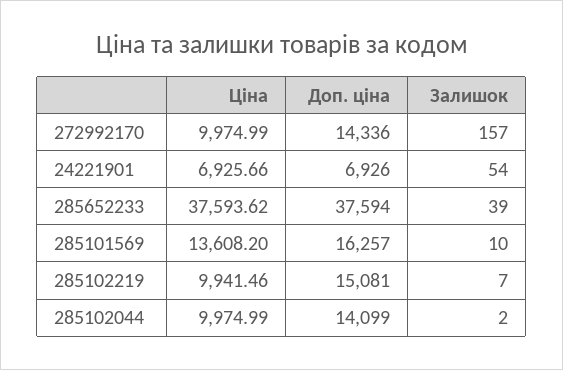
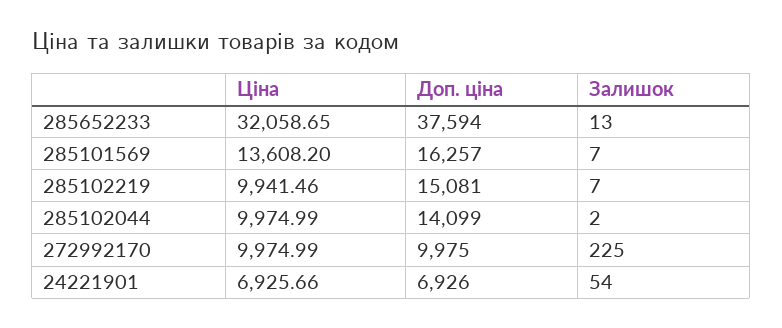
Доп. ціна, 272992170: 14336 -> 9975
Залишок, 272992170: 157 -> 225
Ціна, 285652233: 37593.62 -> 32058.65
Залишок, 285652233: 39 -> 13
Залишок, 285101569: 10 -> 7

